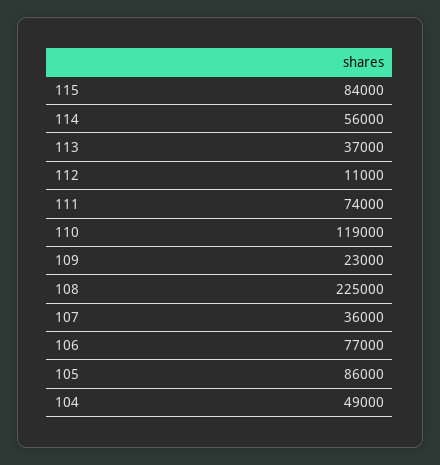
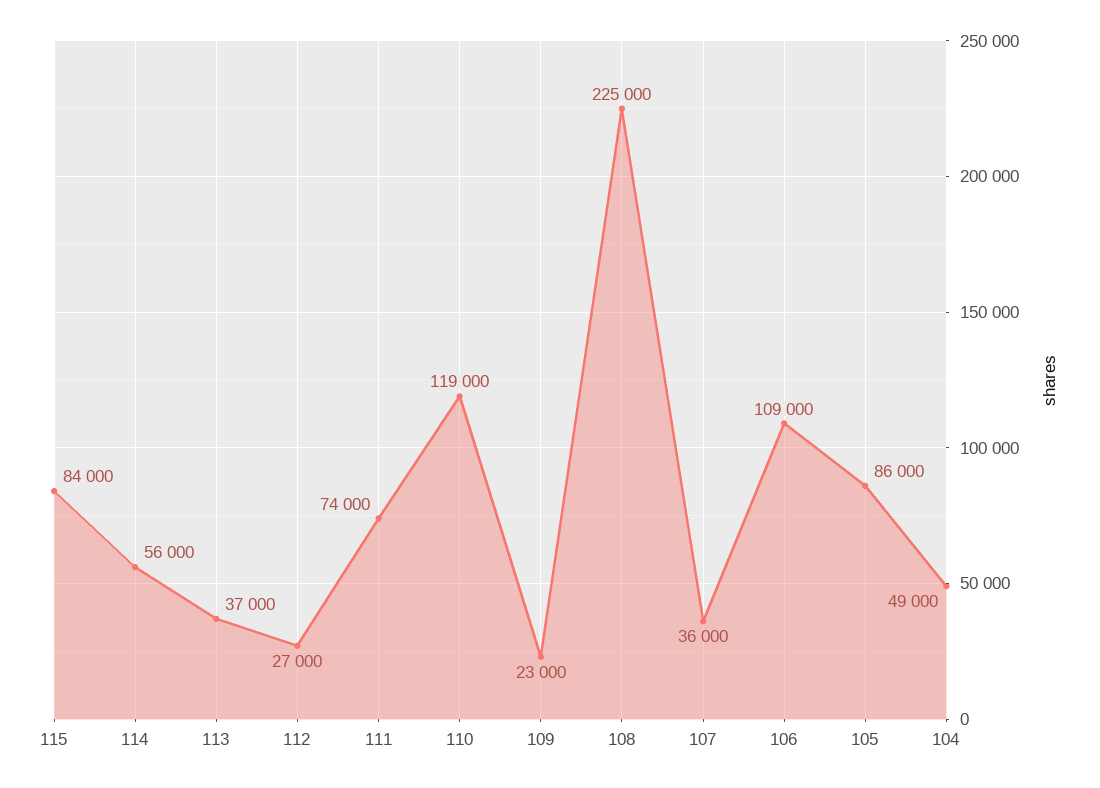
112: 11000 -> 27000
106: 77000 -> 109000

